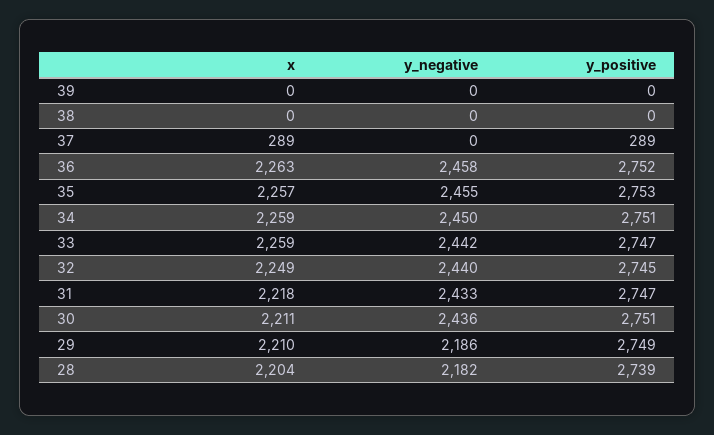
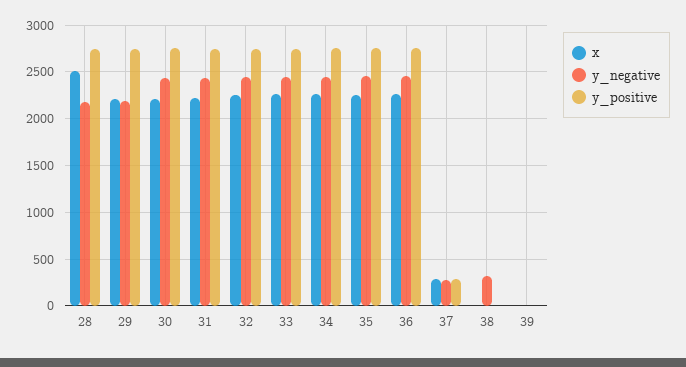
y_negative, 38: 0 -> 300
y_negative, 37: 0 -> 300
x, 28: 2204 -> 2500

